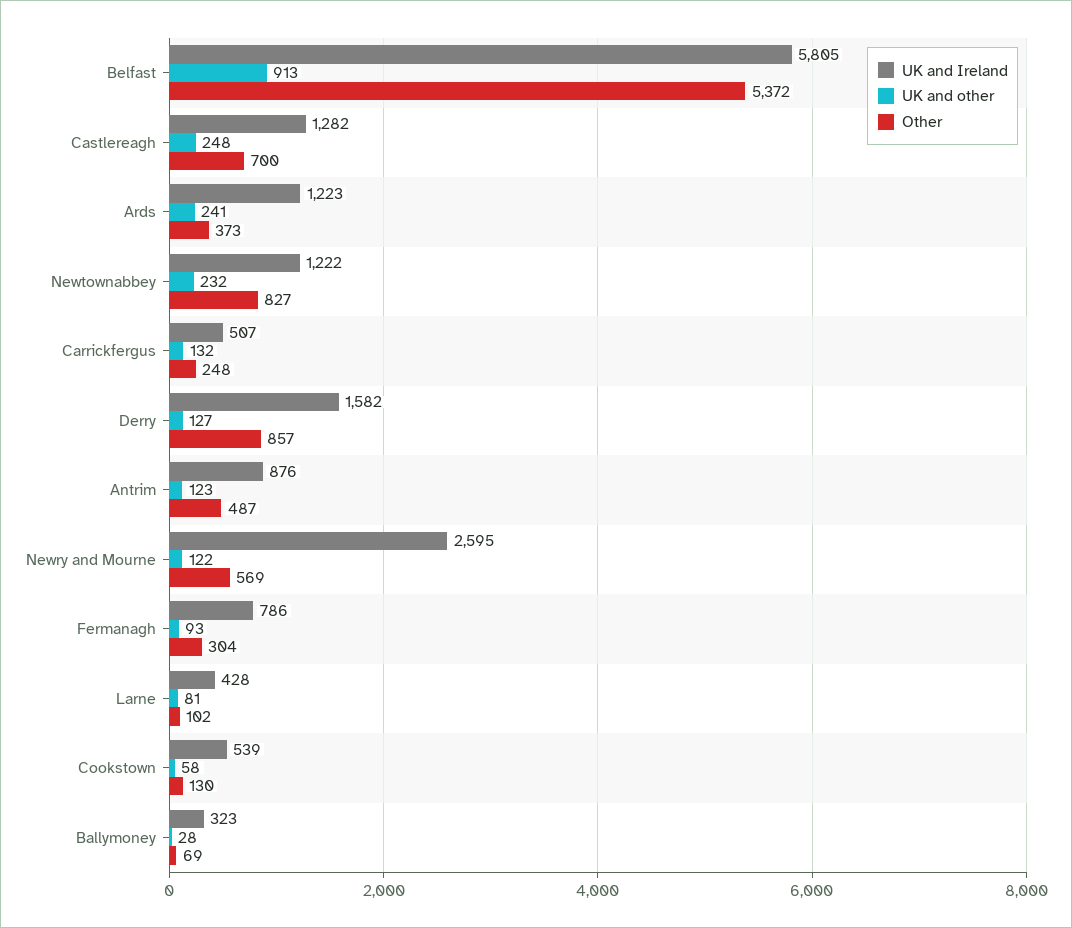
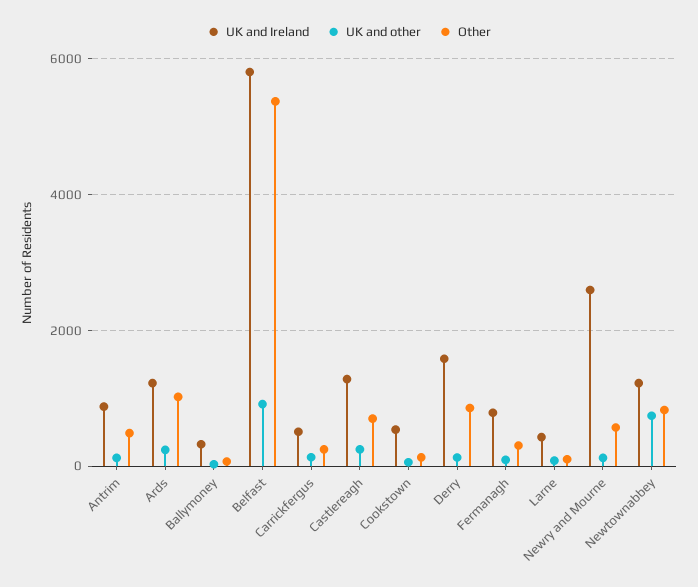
Other, Ards: 373 -> 1000
UK and other, Newtownabbey: 232 -> 800

